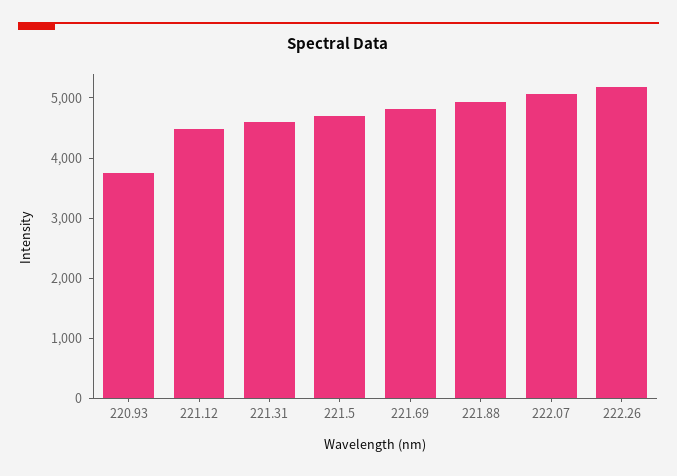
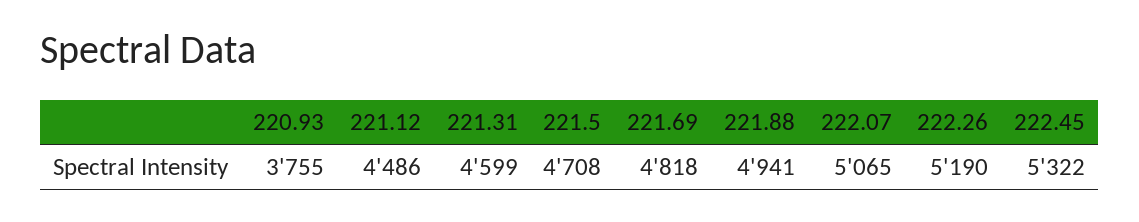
222.45: none -> 5322

